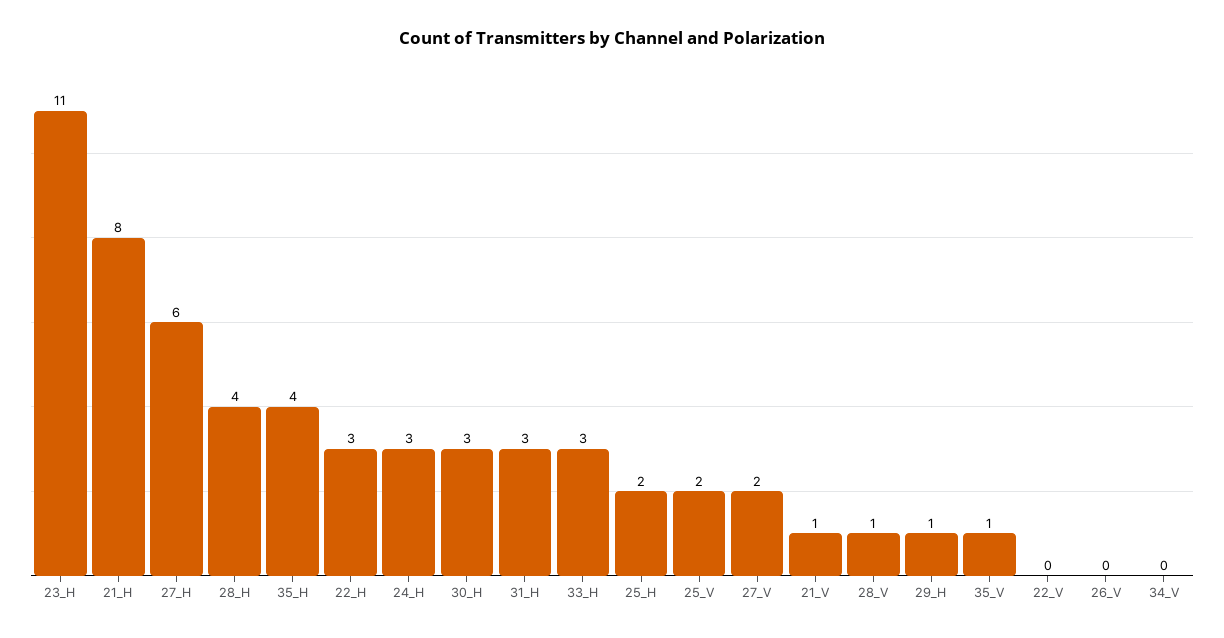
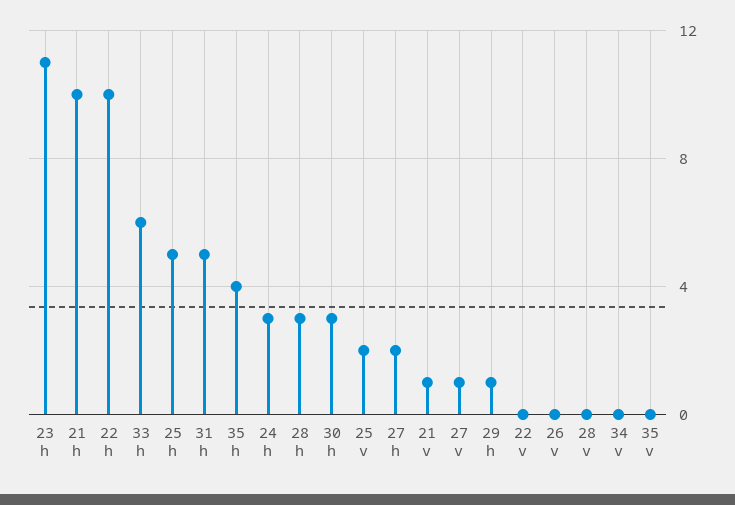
21_H: 8 -> 10
27_H: 6 -> 2
28_H: 4 -> 3
22_H: 3 -> 10
31_H: 3 -> 5
33_H: 3 -> 6
25_H: 2 -> 5
27_V: 2 -> 1
28_V: 1 -> 0
35_V: 1 -> 0

